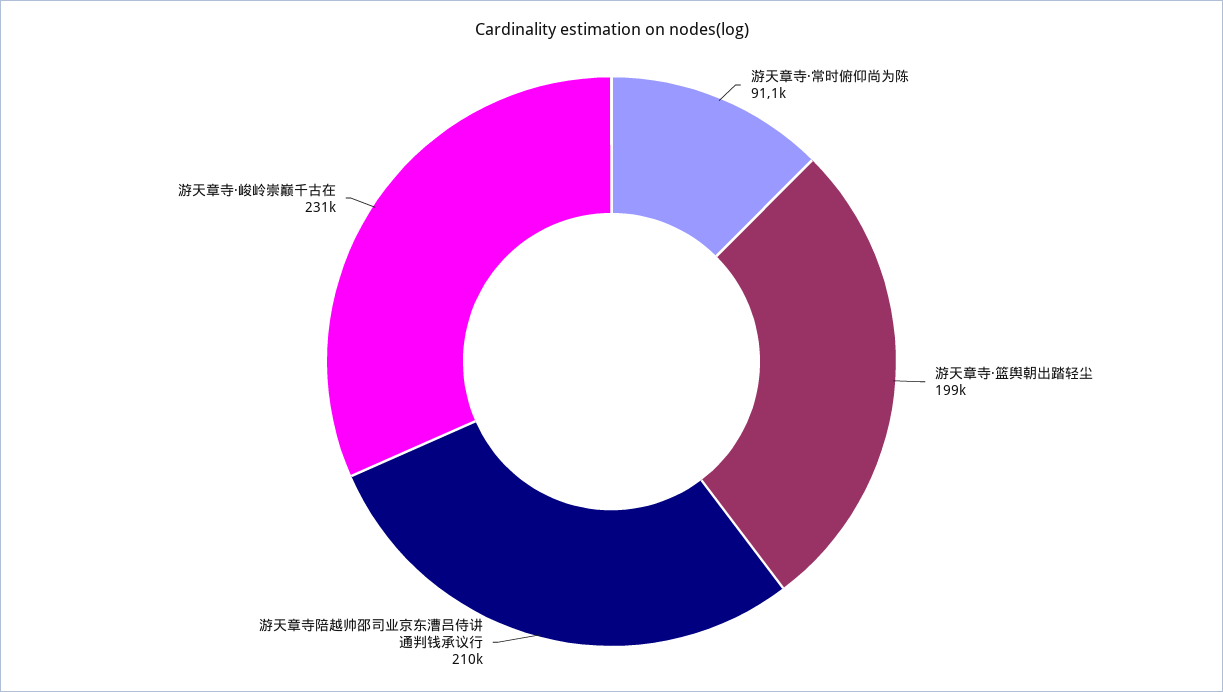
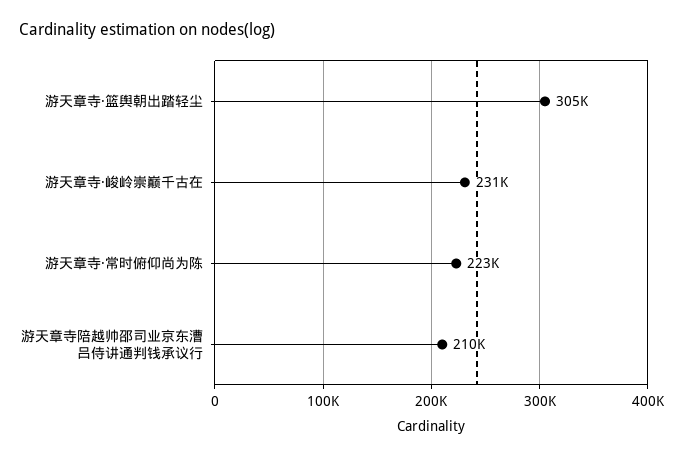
游天章寺·常时俯仰尚为陈: 91100 -> 223000
游天章寺·篮舆朝出踏轻尘: 199000 -> 305000

